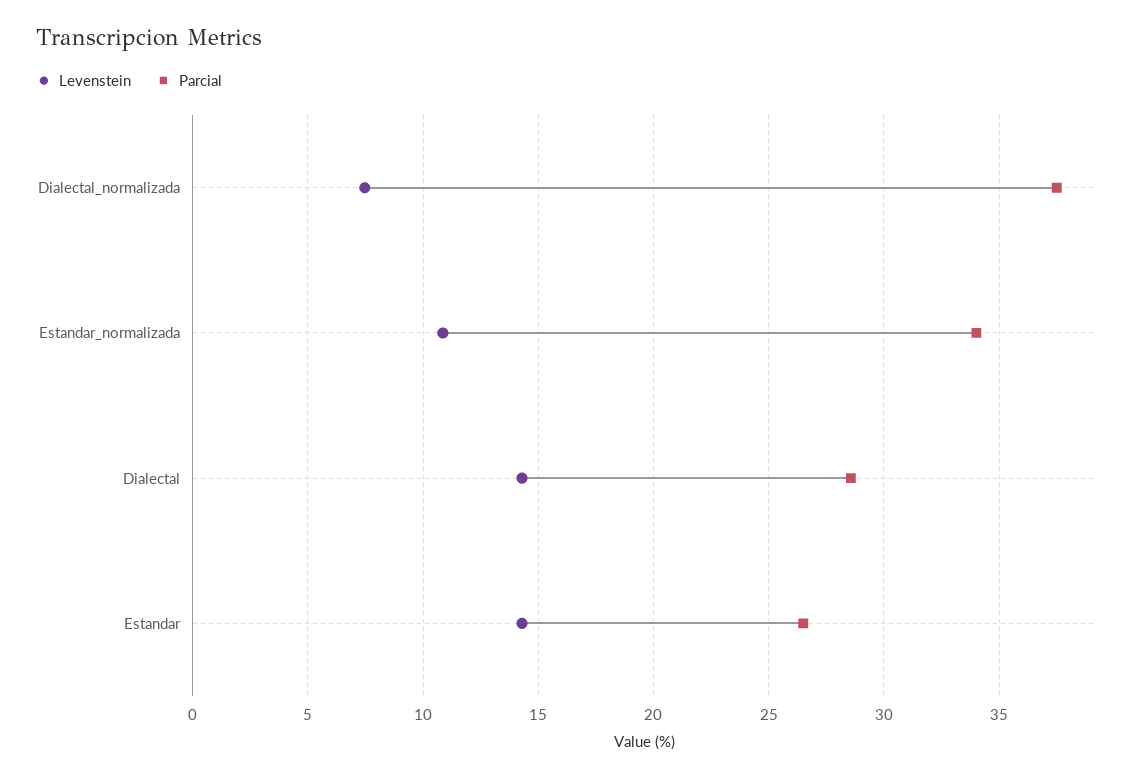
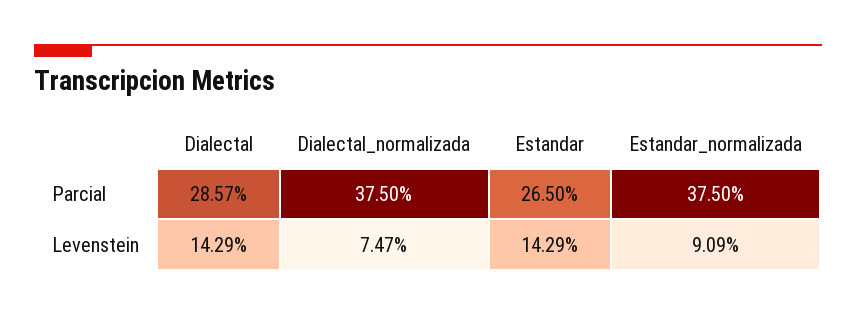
Levenstein, Estandar_normalizada: 11 -> 9.09
Parcial, Estandar_normalizada: 34 -> 37.5

